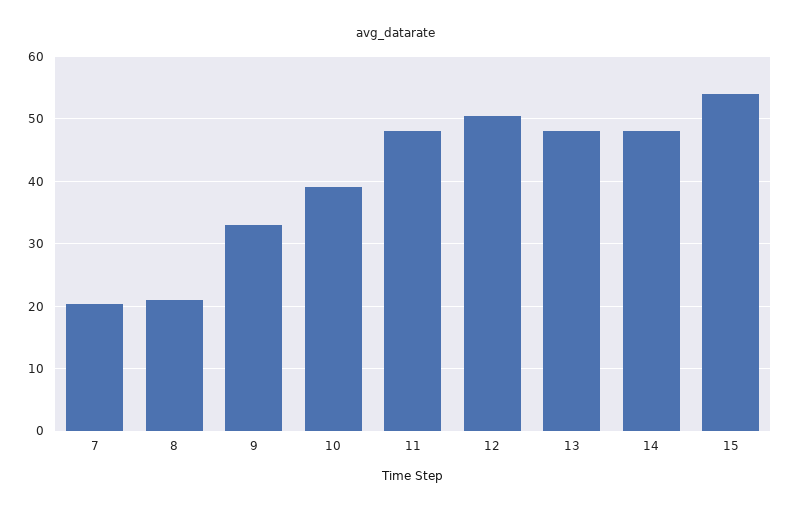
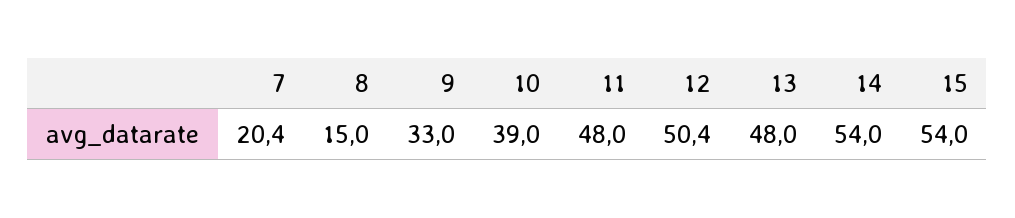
8: 21 -> 15
14: 48 -> 54

